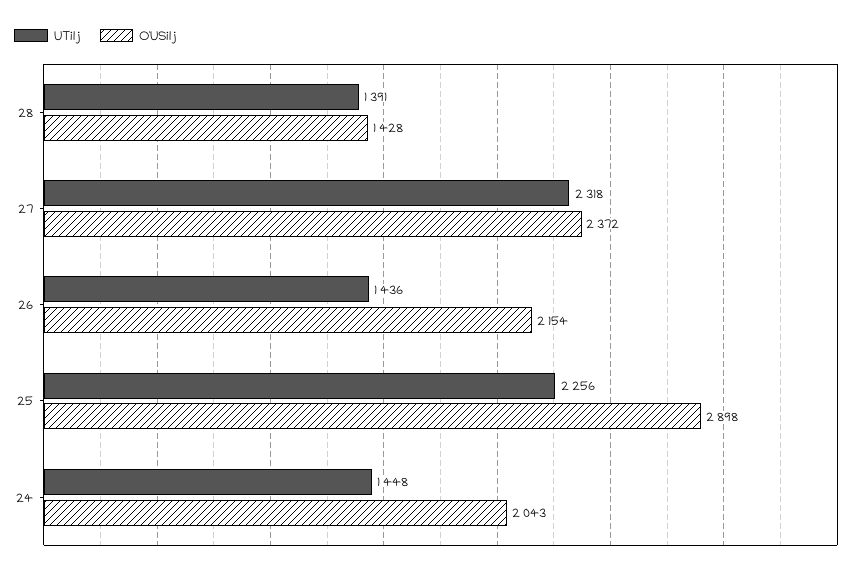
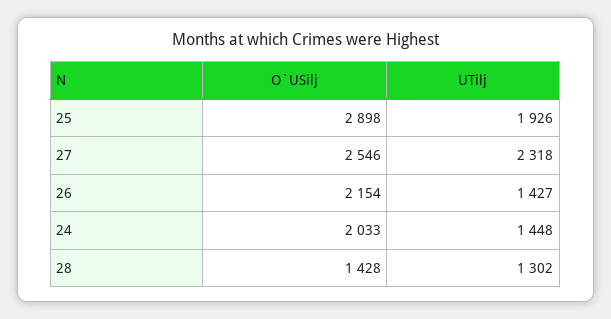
UTilj, 28: 1391 -> 1302
O`USilj, 27: 2372 -> 2546
UTilj, 26: 1436 -> 1427
UTilj, 25: 2256 -> 1926
O`USilj, 24: 2043 -> 2033

